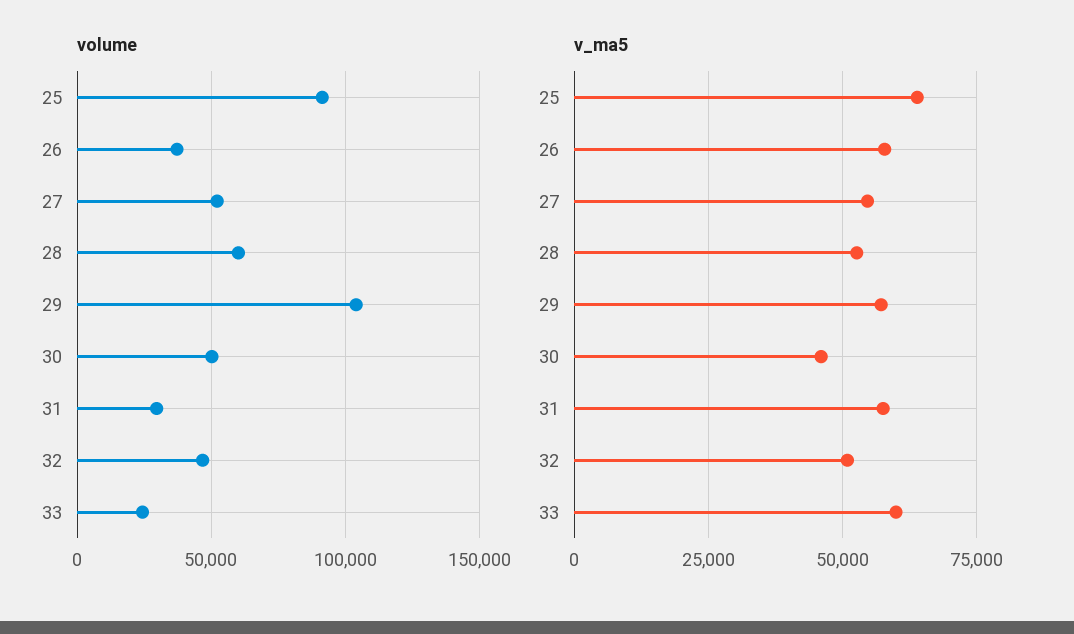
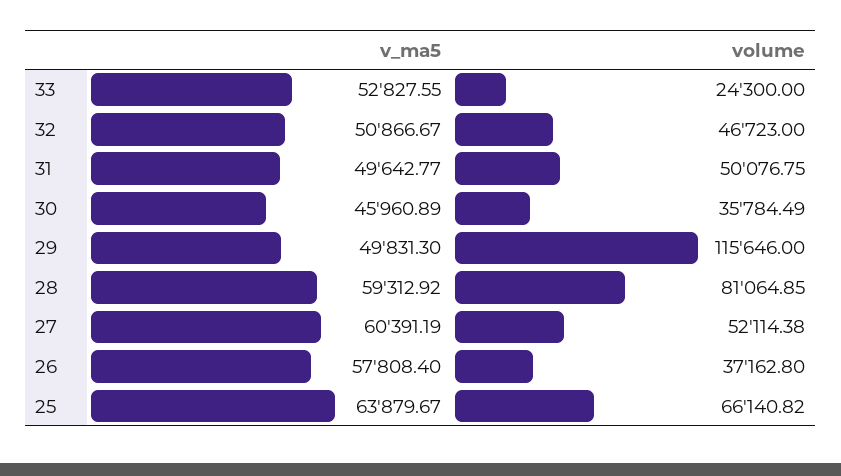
volume, 25: 90000 -> 66140.82
volume, 28: 60000 -> 81064.85
volume, 29: 105000 -> 115646
volume, 30: 50000 -> 35784.49
volume, 31: 30000 -> 50076.75
v_ma5, 27: 55000 -> 60391.19
v_ma5, 28: 52500 -> 59312.92
v_ma5, 29: 57500 -> 49831.3
v_ma5, 31: 57500 -> 49642.77
v_ma5, 33: 60000 -> 52827.55

